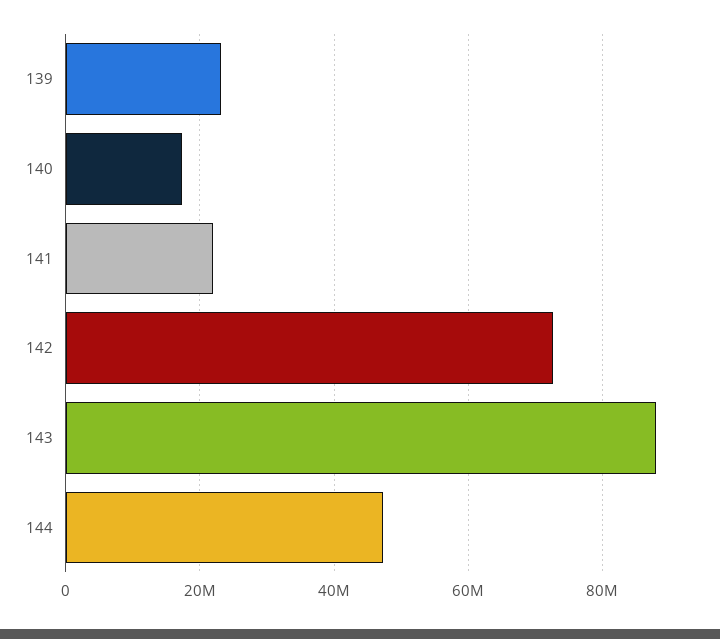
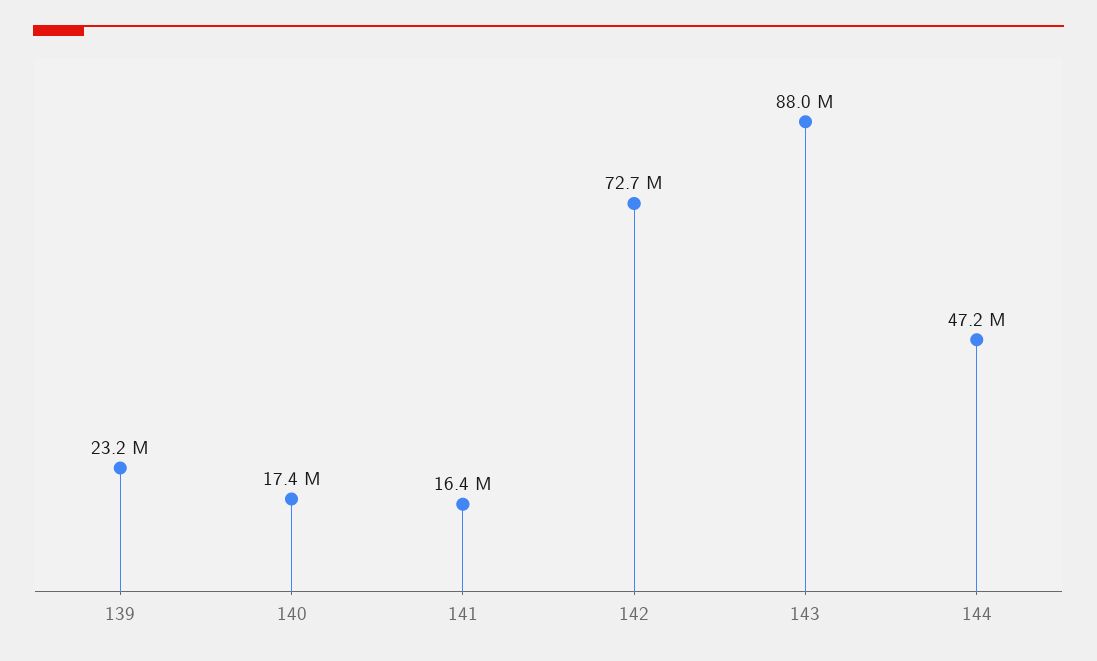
141: 22000000 -> 16400000

